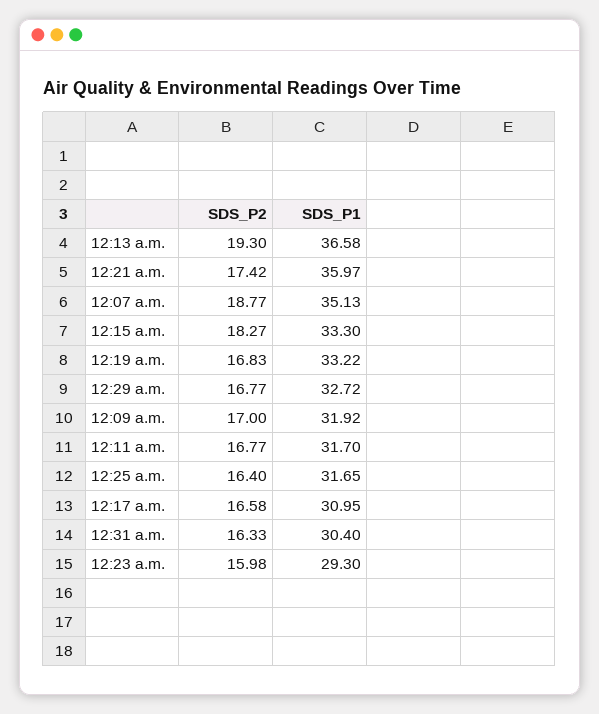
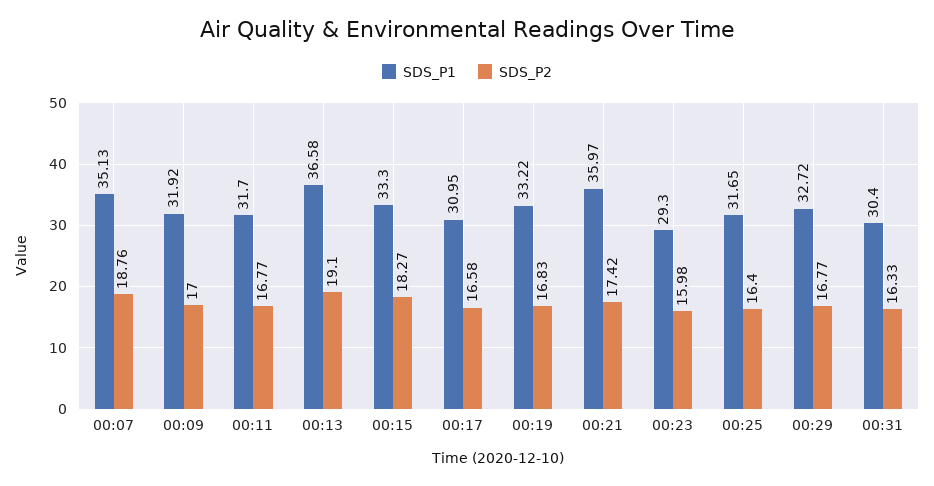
SDS_P2, 12:13 a.m.: 19.3 -> 19.1
SDS_P2, 12:07 a.m.: 18.77 -> 18.76

